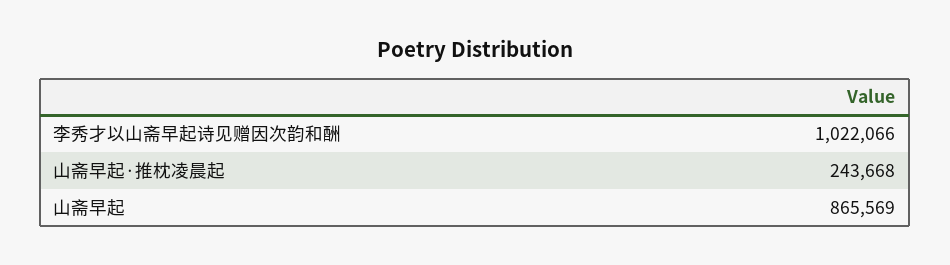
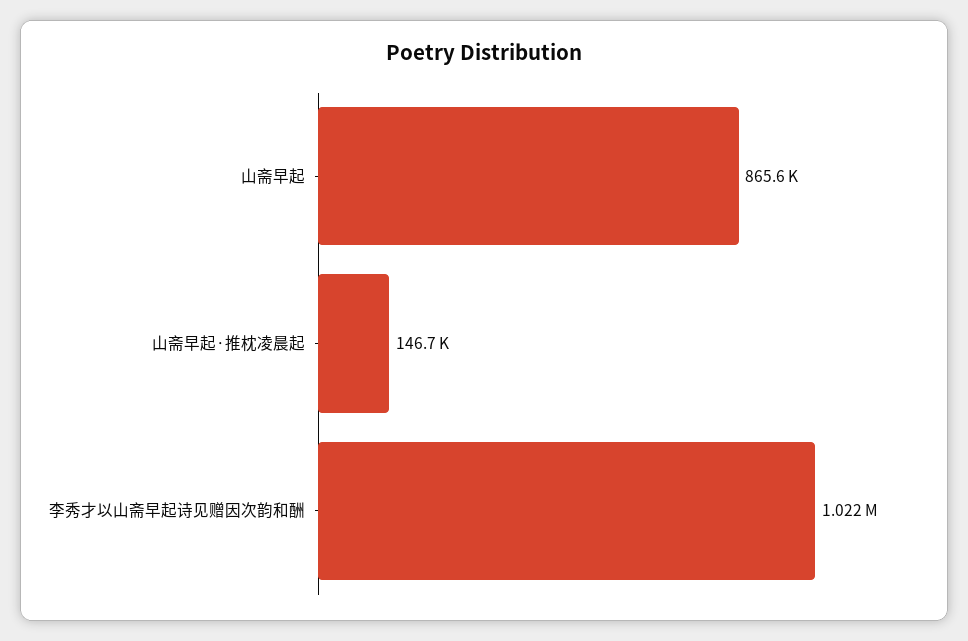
山斋早起·推枕凌晨起: 243668 -> 146700

